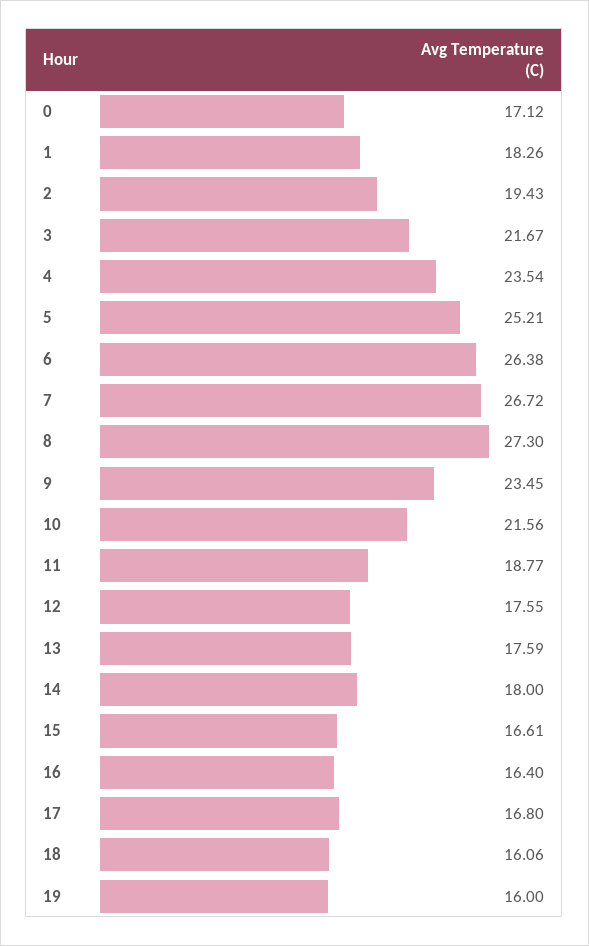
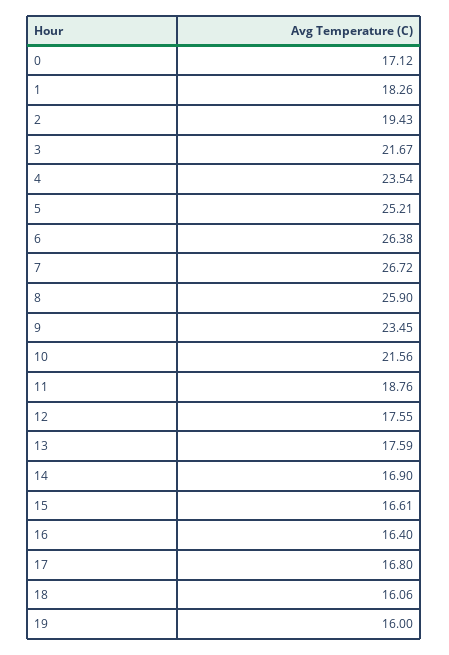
8: 27.3 -> 25.9
11: 18.77 -> 18.76
14: 18 -> 16.9

